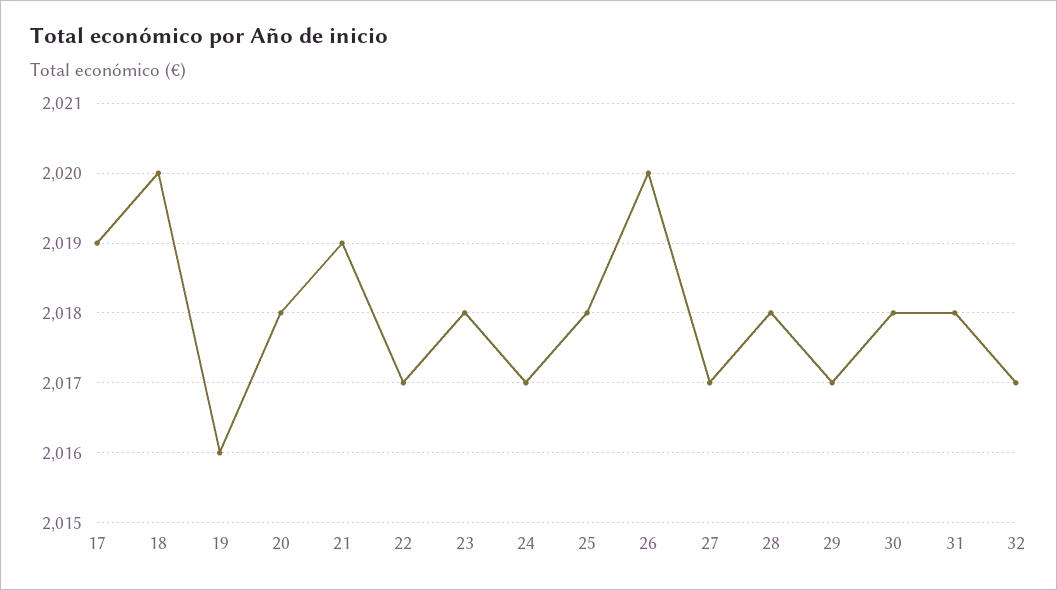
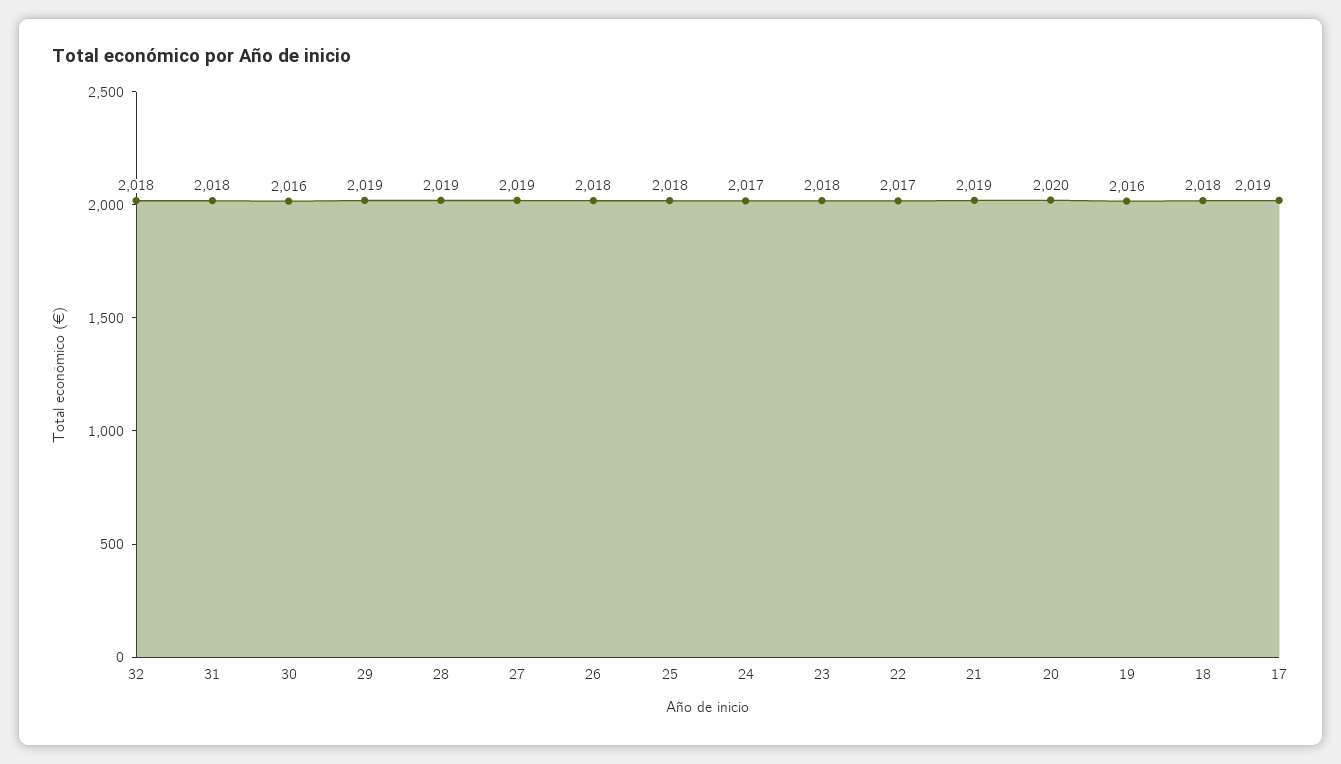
18: 2020 -> 2018
20: 2018 -> 2020
26: 2020 -> 2018
27: 2017 -> 2019
28: 2018 -> 2019
29: 2017 -> 2019
30: 2018 -> 2016
32: 2017 -> 2018

